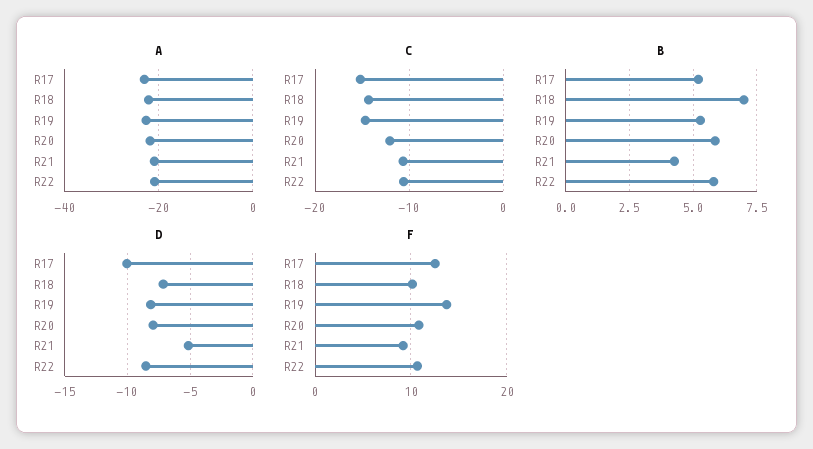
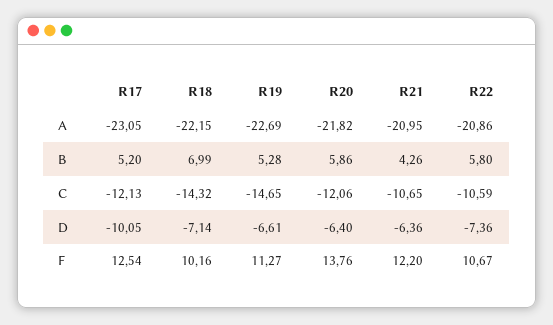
C, R17: -15 -> -12.13
D, R19: -8 -> -6.61
D, R20: -8 -> -6.4
D, R21: -5 -> -6.36
D, R22: -8.5 -> -7.36
F, R19: 14 -> 11.27
F, R20: 11 -> 13.76
F, R21: 9 -> 12.2

